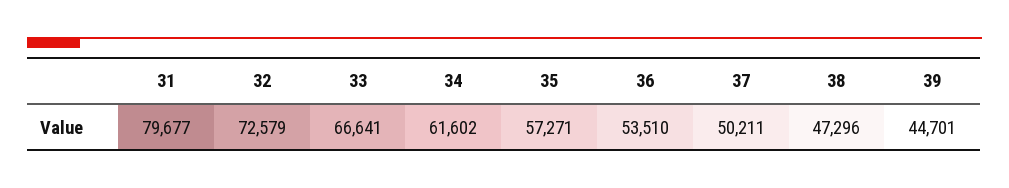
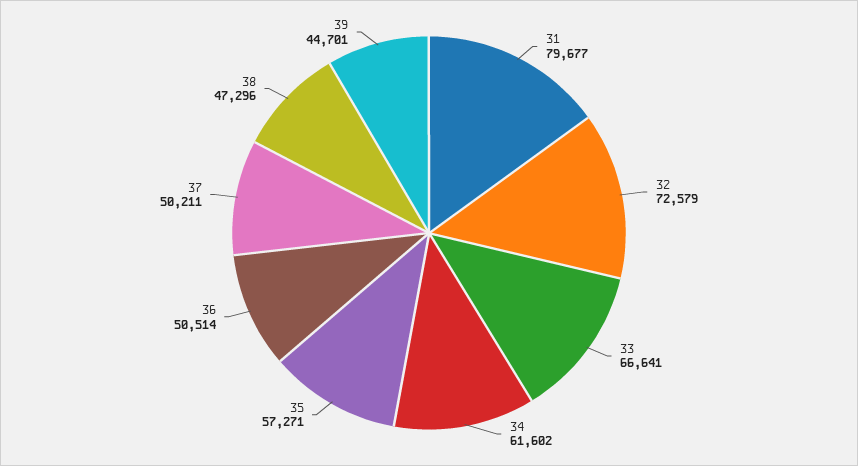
36: 53510 -> 50514

